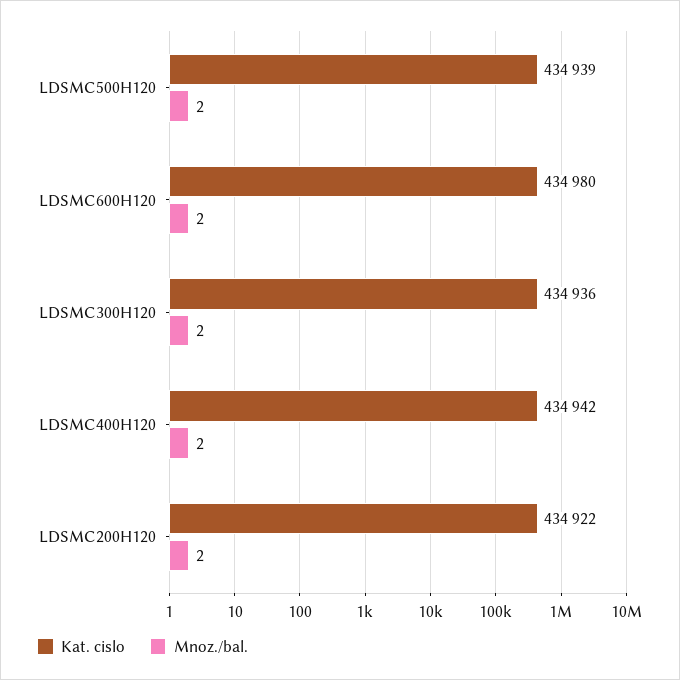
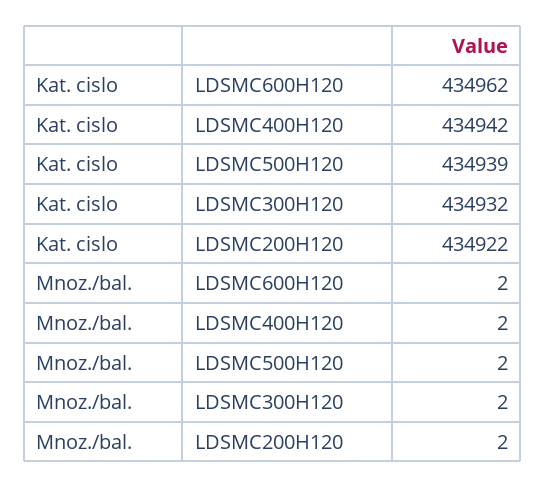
Kat. cislo, LDSMC600H120: 434980 -> 434962
Kat. cislo, LDSMC300H120: 434936 -> 434932

